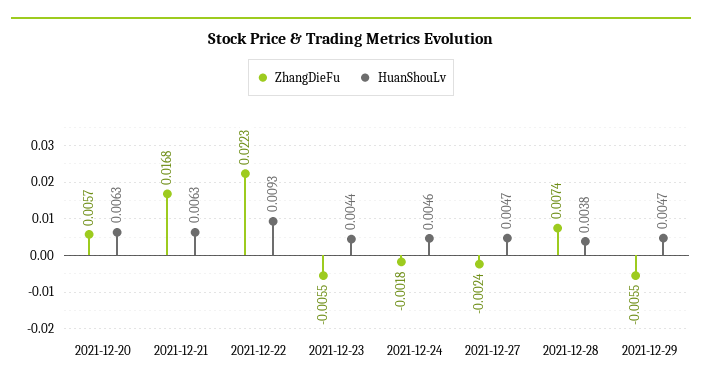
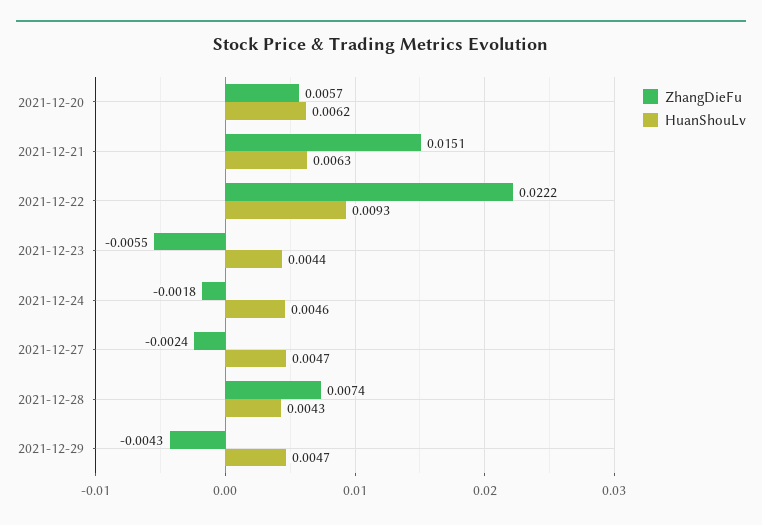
HuanShouLv, 2021-12-20: 0.0063 -> 0.0062
ZhangDieFu, 2021-12-21: 0.0168 -> 0.0151
ZhangDieFu, 2021-12-22: 0.0223 -> 0.0222
HuanShouLv, 2021-12-28: 0.0038 -> 0.0043
ZhangDieFu, 2021-12-29: -0.0055 -> -0.0043

